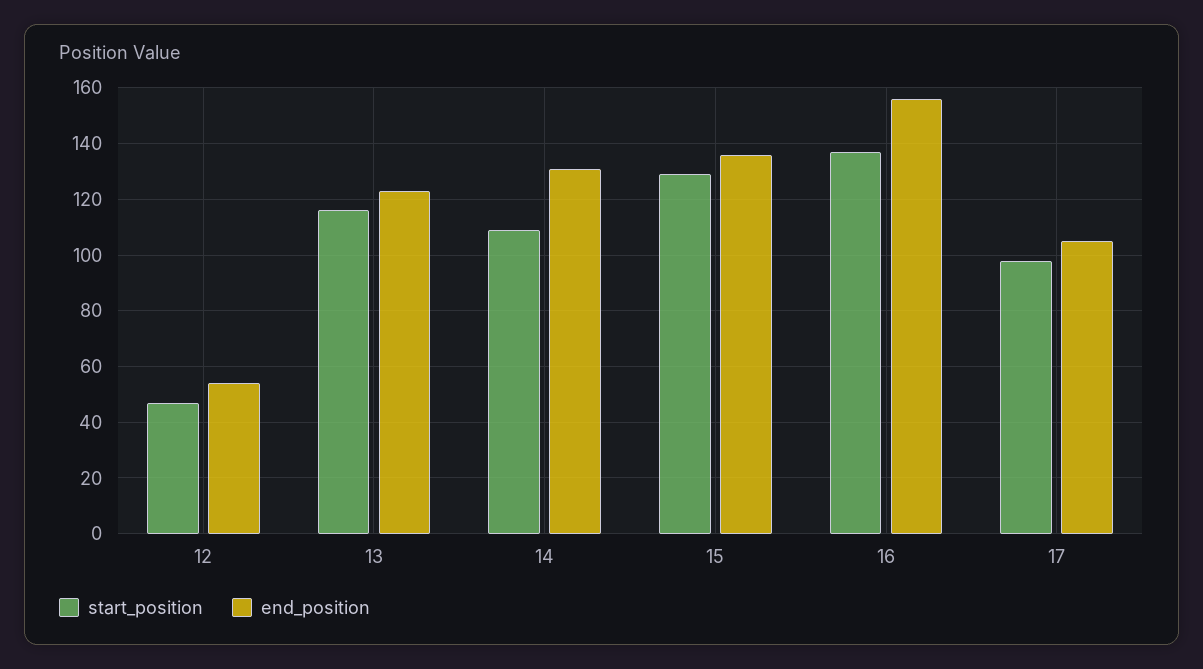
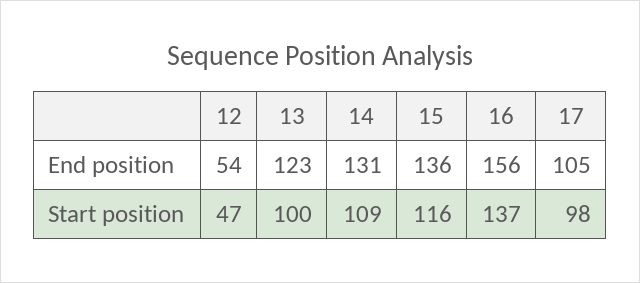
start_position, 13: 115 -> 100
start_position, 15: 130 -> 116

